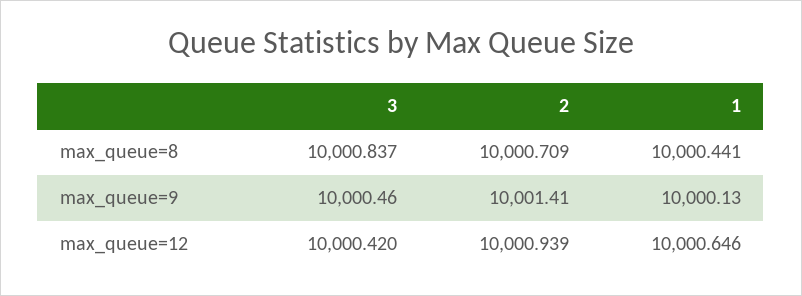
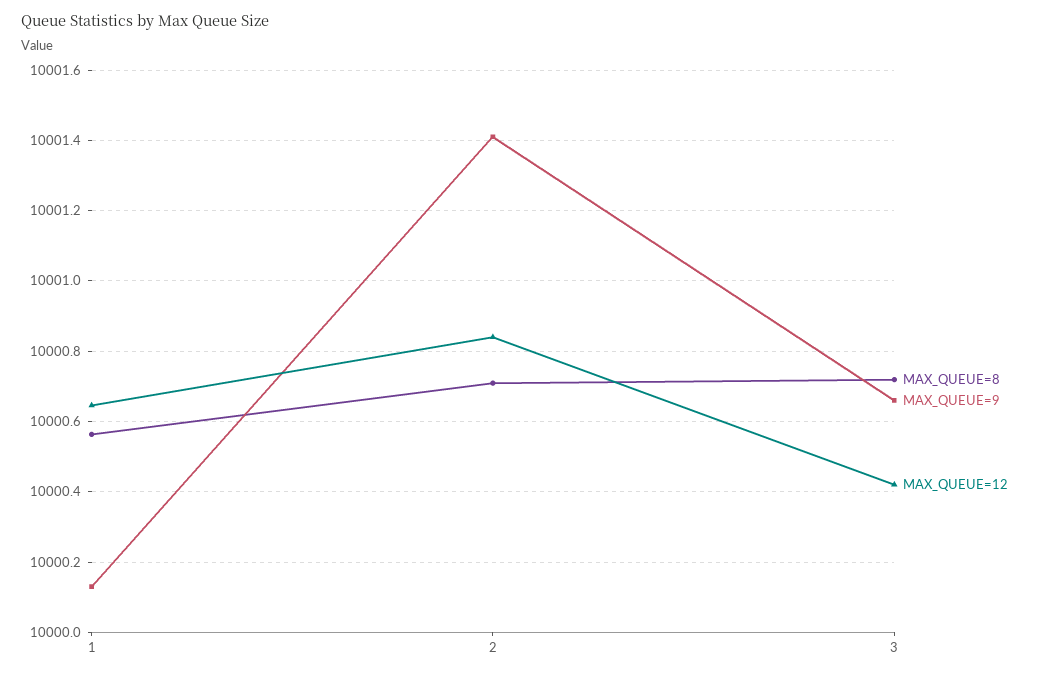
max_queue=8, 3: 10000.837 -> 10000.72
max_queue=8, 1: 10000.441 -> 10000.56
max_queue=9, 3: 10000.46 -> 10000.66
max_queue=12, 2: 10000.939 -> 10000.84

